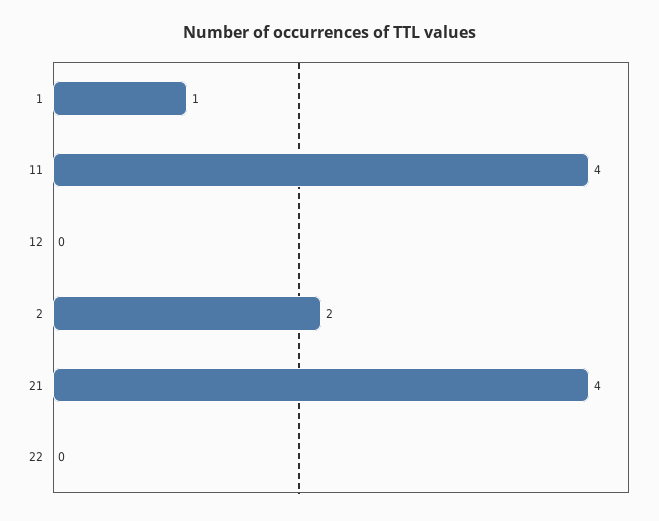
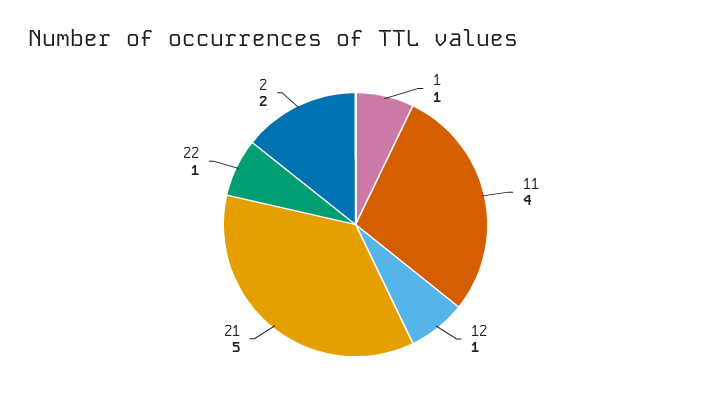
12: 0 -> 1
21: 4 -> 5
22: 0 -> 1

